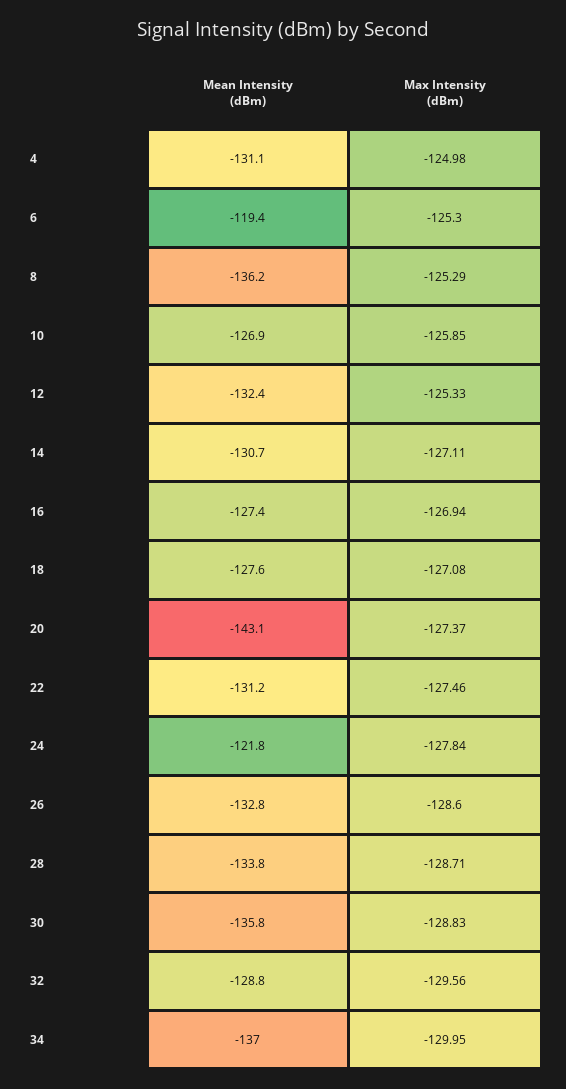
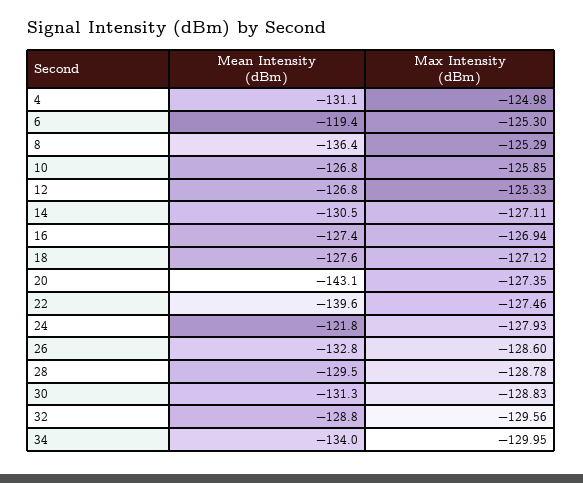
Mean Intensity (dBm), 8: -136.2 -> -136.4
Mean Intensity (dBm), 10: -126.9 -> -126.8
Mean Intensity (dBm), 12: -132.4 -> -126.8
Mean Intensity (dBm), 14: -130.7 -> -130.5
Max Intensity (dBm), 18: -127.08 -> -127.12
Max Intensity (dBm), 20: -127.37 -> -127.35
Mean Intensity (dBm), 22: -131.2 -> -139.6
Max Intensity (dBm), 24: -127.84 -> -127.93
Mean Intensity (dBm), 28: -133.8 -> -129.5
Max Intensity (dBm), 28: -128.71 -> -128.78
Mean Intensity (dBm), 30: -135.8 -> -131.3
Mean Intensity (dBm), 34: -137 -> -134

